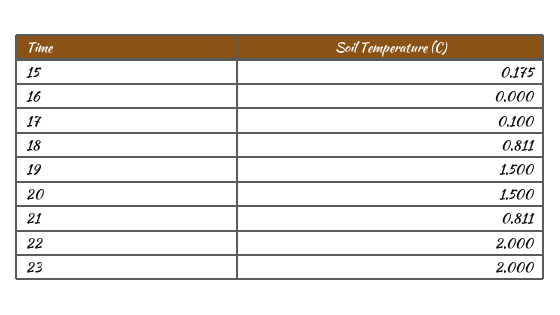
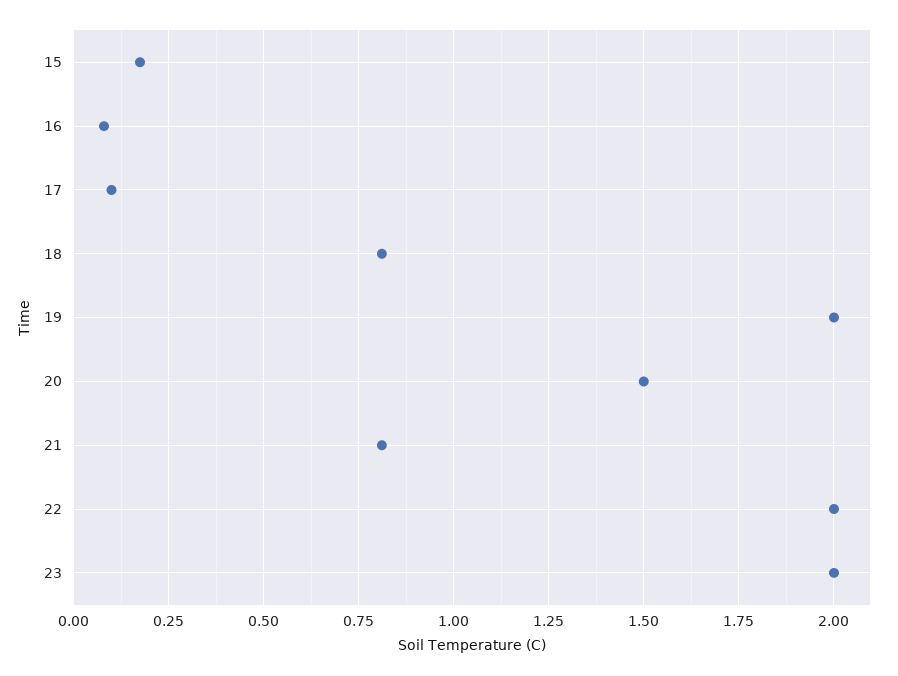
16: 0 -> 0.075
19: 1.5 -> 2

